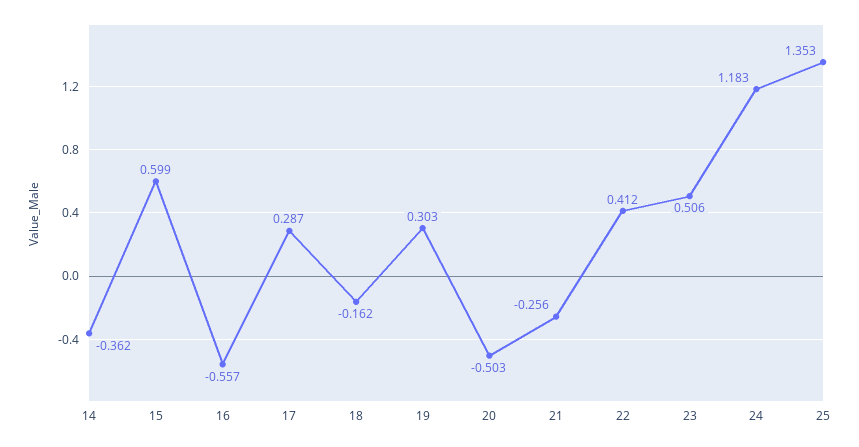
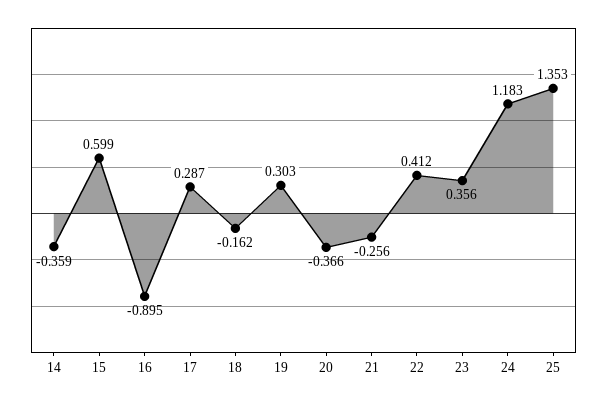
14: -0.362 -> -0.359
16: -0.557 -> -0.895
20: -0.503 -> -0.366
23: 0.506 -> 0.356

